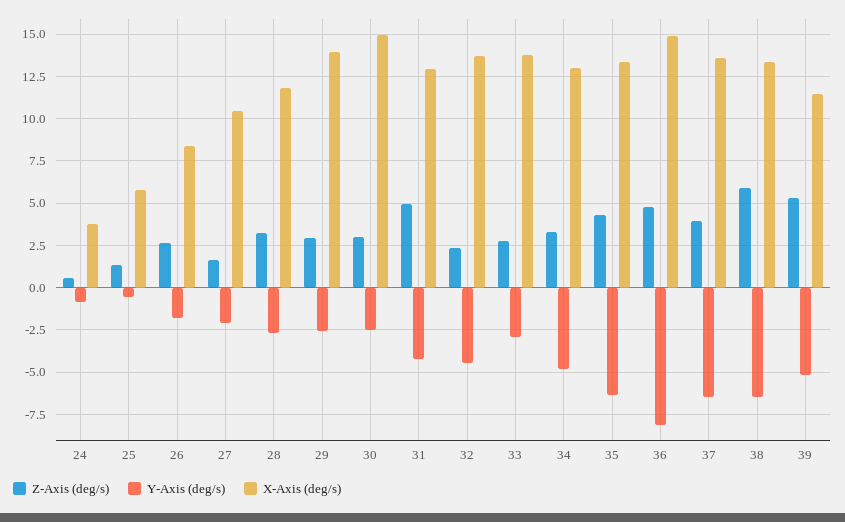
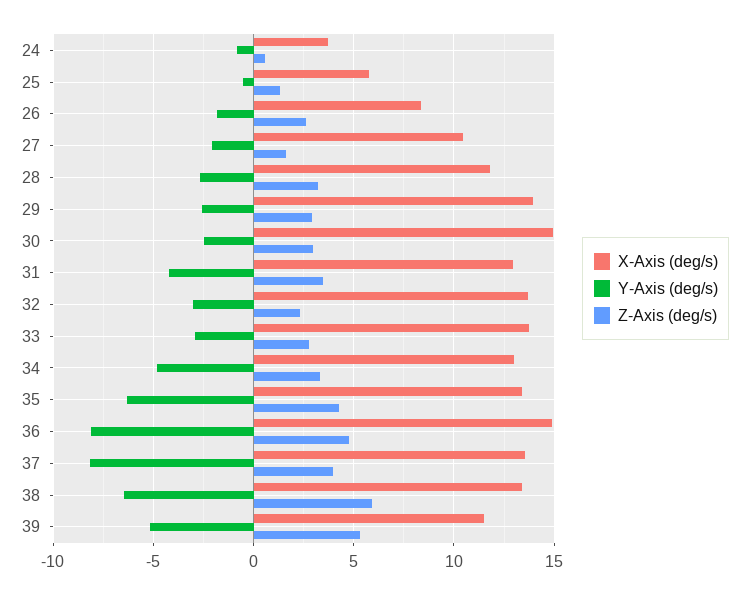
Z-Axis (deg/s), 31: 5 -> 3.5
Y-Axis (deg/s), 32: -4.5 -> -3
Y-Axis (deg/s), 37: -6.5 -> -8

